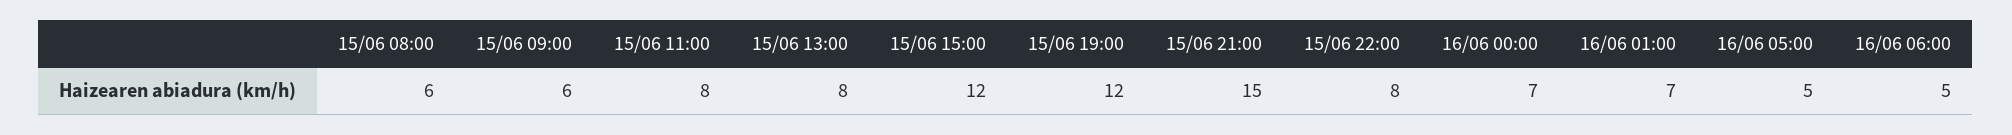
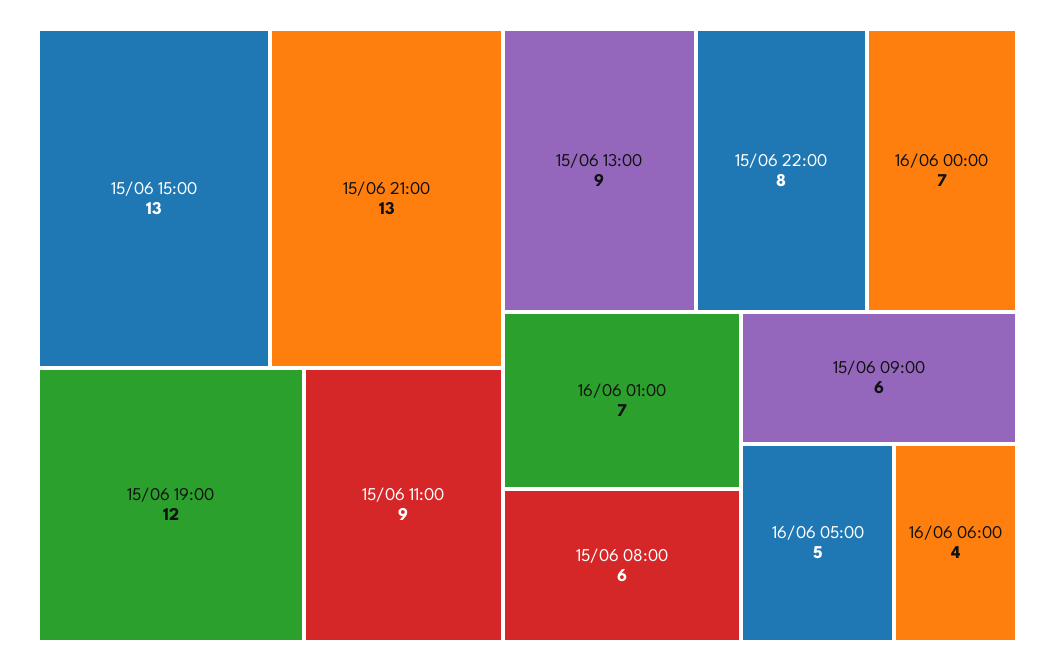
15/06 11:00: 8 -> 9
15/06 13:00: 8 -> 9
15/06 15:00: 12 -> 13
15/06 21:00: 15 -> 13
16/06 06:00: 5 -> 4

